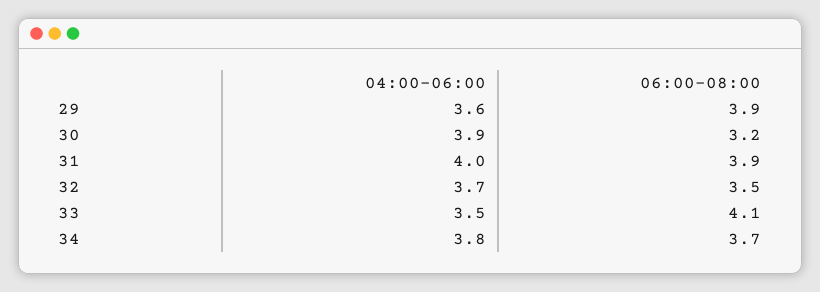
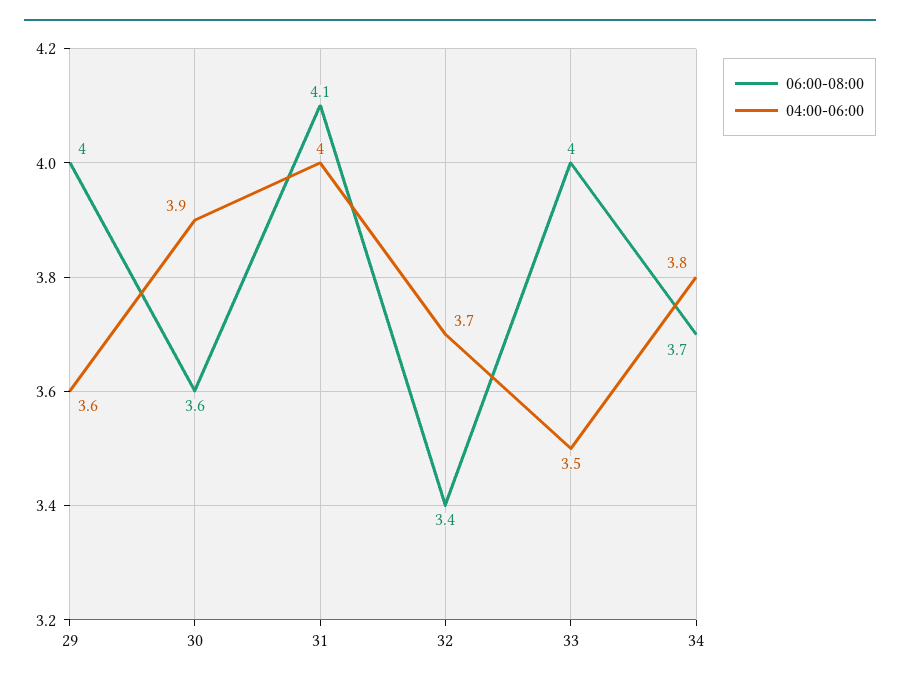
06:00-08:00, 29: 3.9 -> 4
06:00-08:00, 30: 3.2 -> 3.6
06:00-08:00, 31: 3.9 -> 4.1
06:00-08:00, 32: 3.5 -> 3.4
06:00-08:00, 33: 4.1 -> 4

